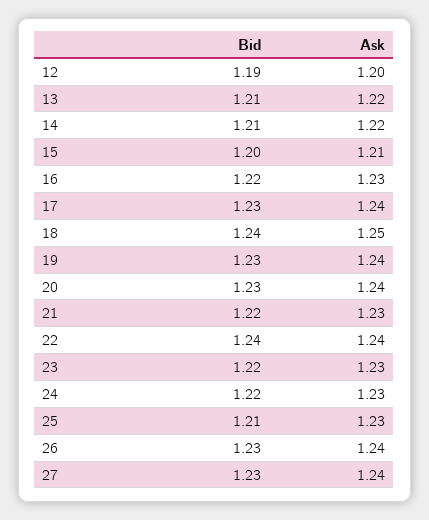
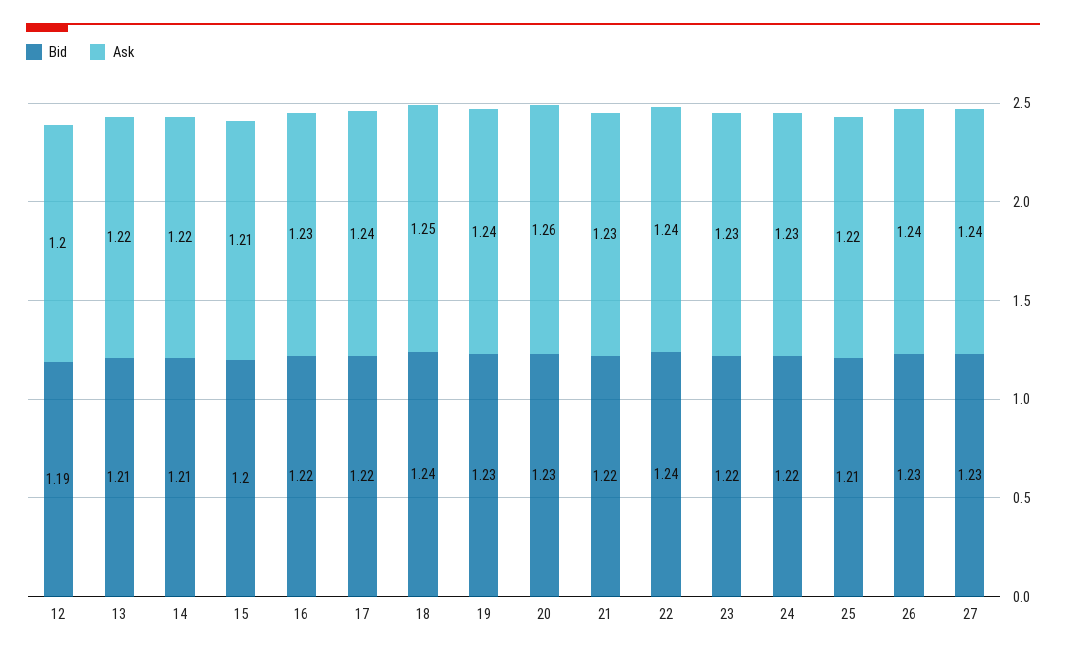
Bid, 17: 1.23 -> 1.22
Ask, 20: 1.24 -> 1.26
Ask, 25: 1.23 -> 1.22

